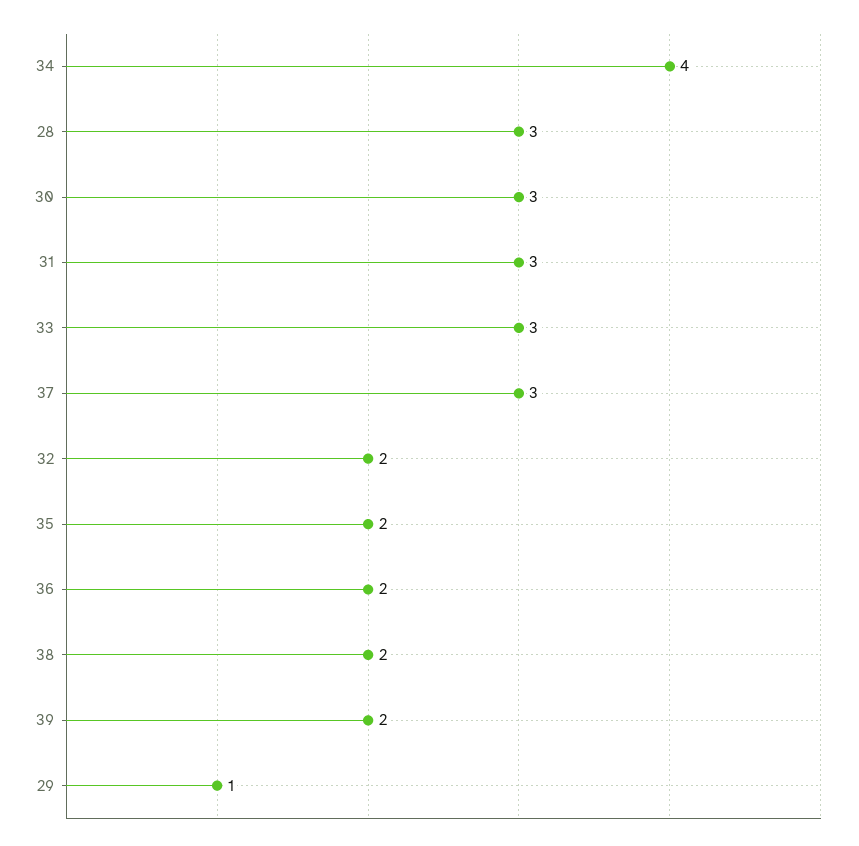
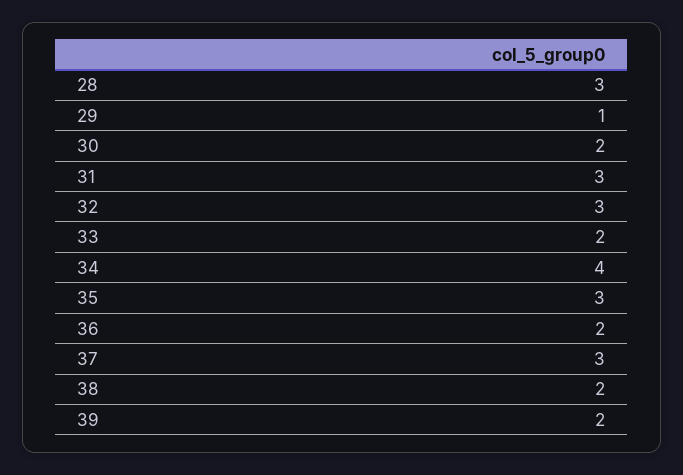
30: 3 -> 2
33: 3 -> 2
32: 2 -> 3
35: 2 -> 3

